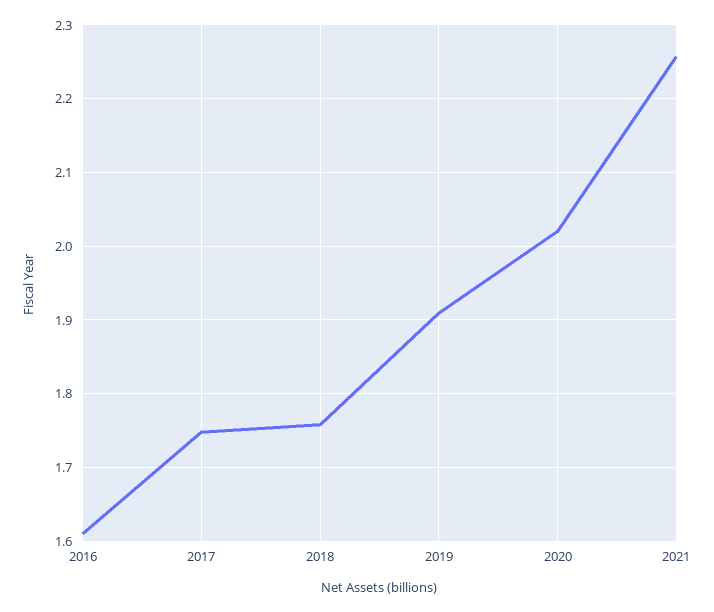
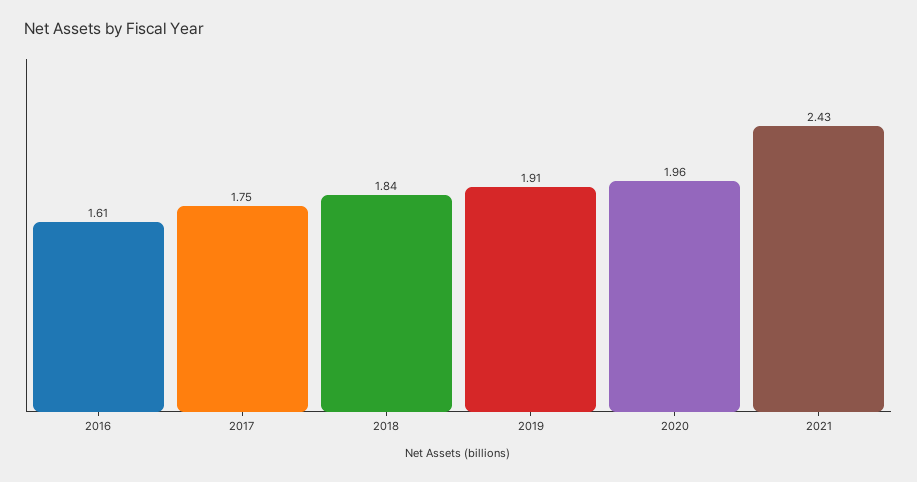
2018: 1.76 -> 1.84
2020: 2.02 -> 1.96
2021: 2.26 -> 2.43

